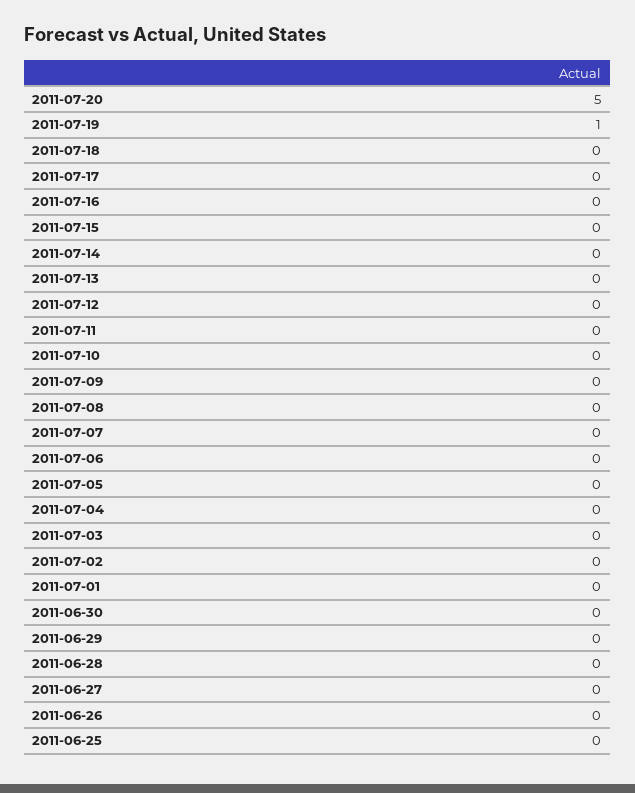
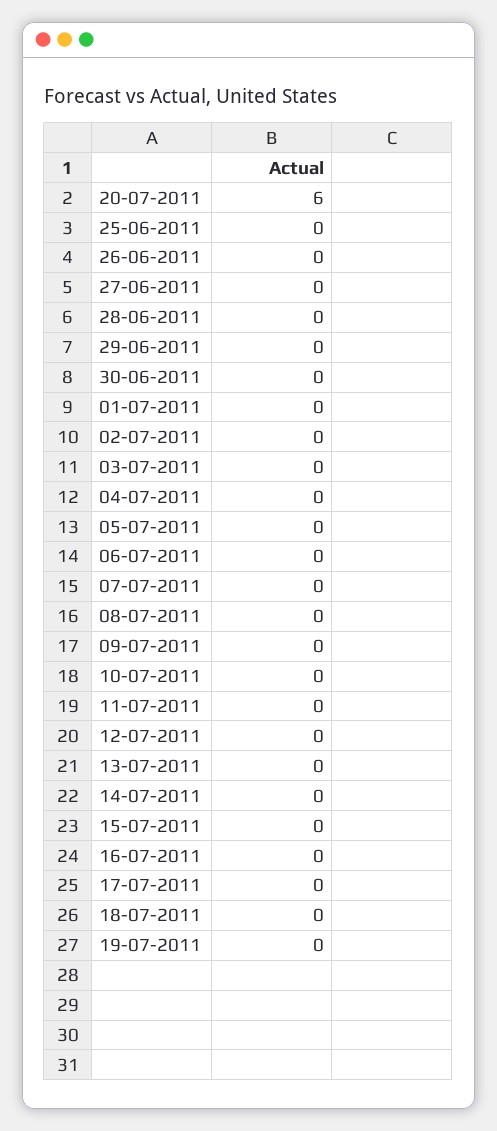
2011-07-20: 5 -> 6
2011-07-19: 1 -> 0

